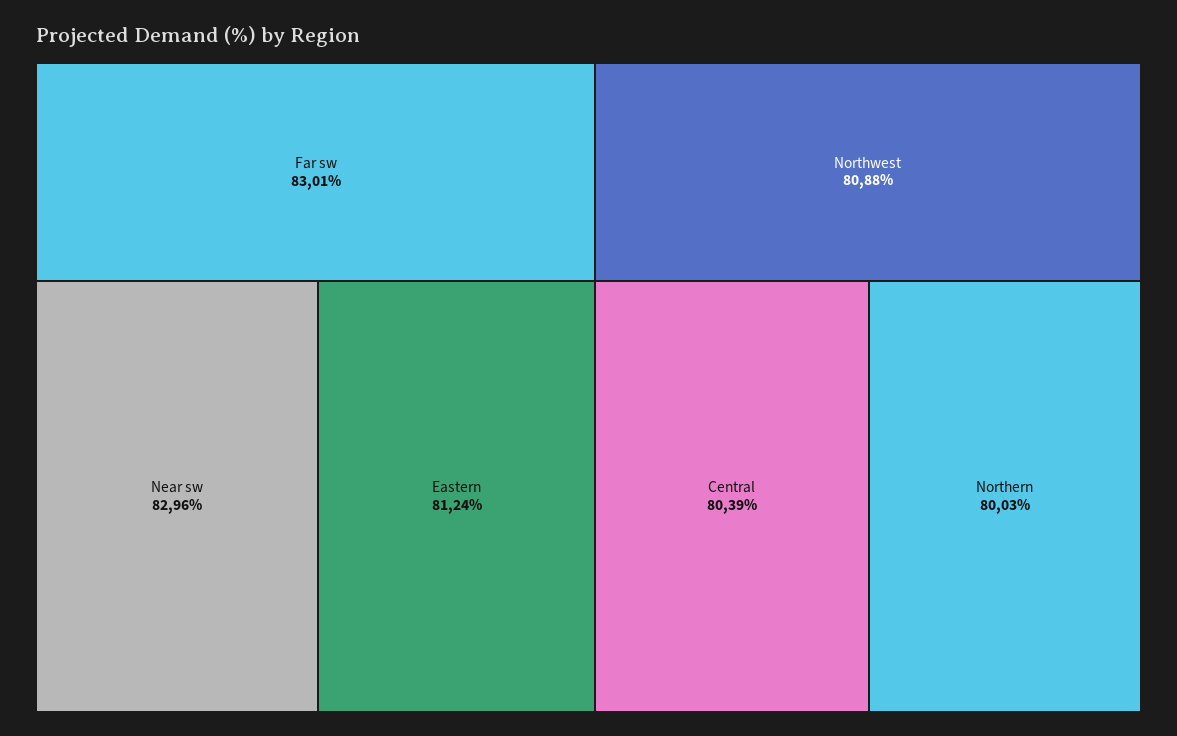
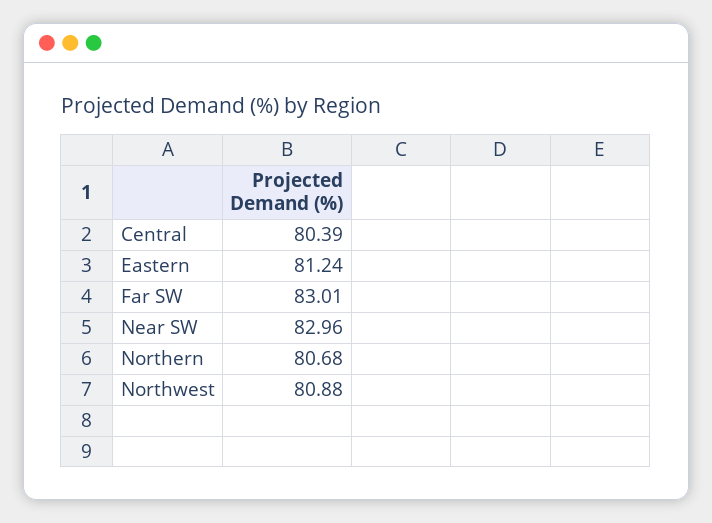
Northern: 80.03 -> 80.68

